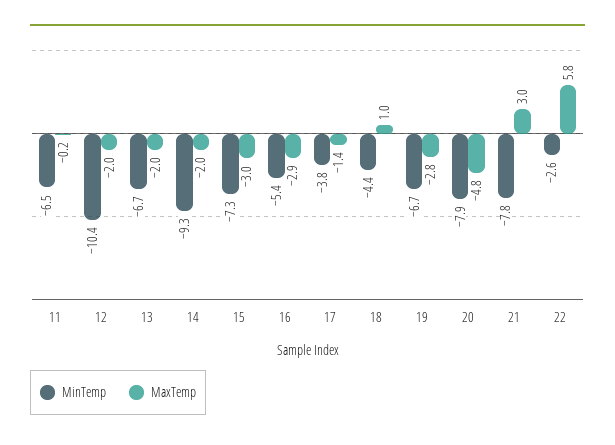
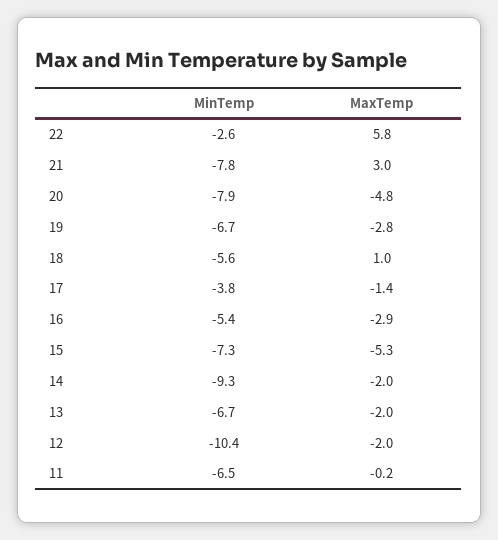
MaxTemp, 15: -3 -> -5.3
MinTemp, 18: -4.4 -> -5.6

